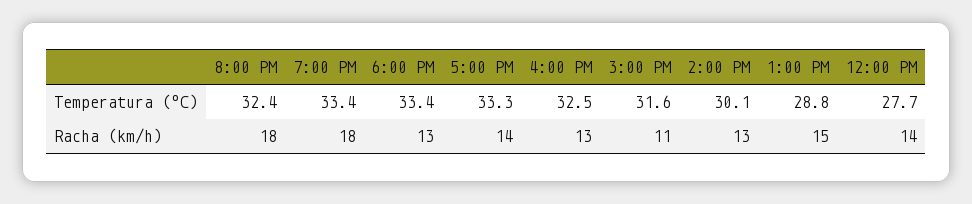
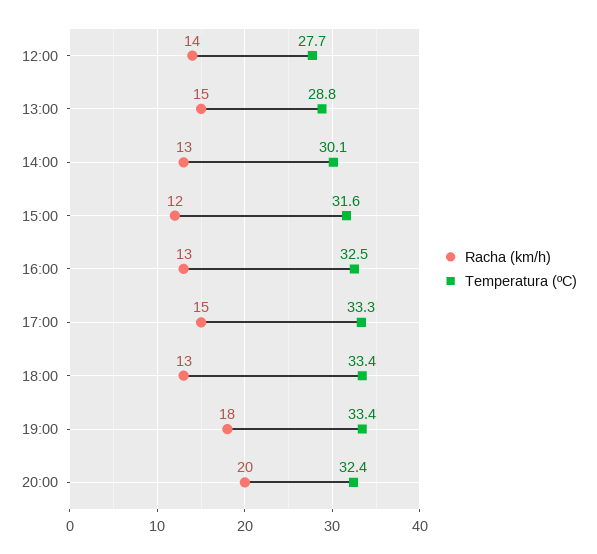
Racha (km/h), 8:00 PM: 18 -> 20
Racha (km/h), 5:00 PM: 14 -> 15
Racha (km/h), 3:00 PM: 11 -> 12

